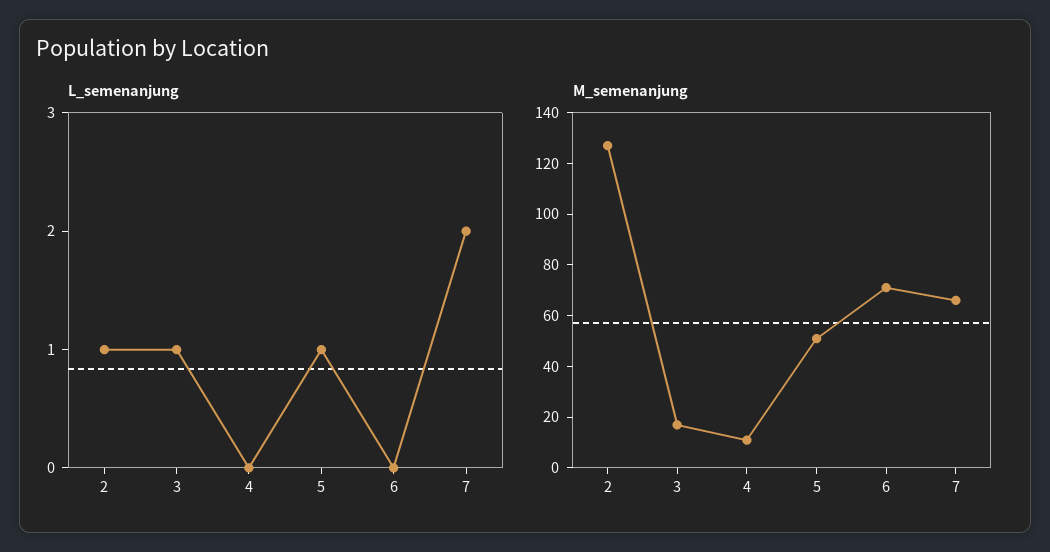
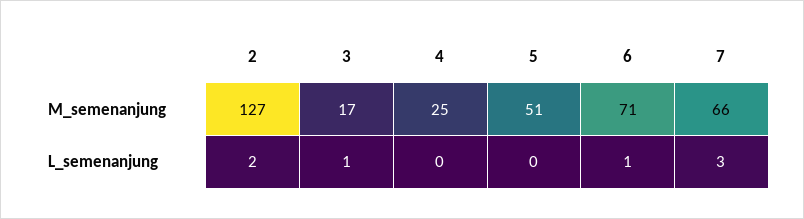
L_semenanjung, 2: 1 -> 2
L_semenanjung, 5: 1 -> 0
L_semenanjung, 6: 0 -> 1
L_semenanjung, 7: 2 -> 3
M_semenanjung, 4: 10 -> 25

